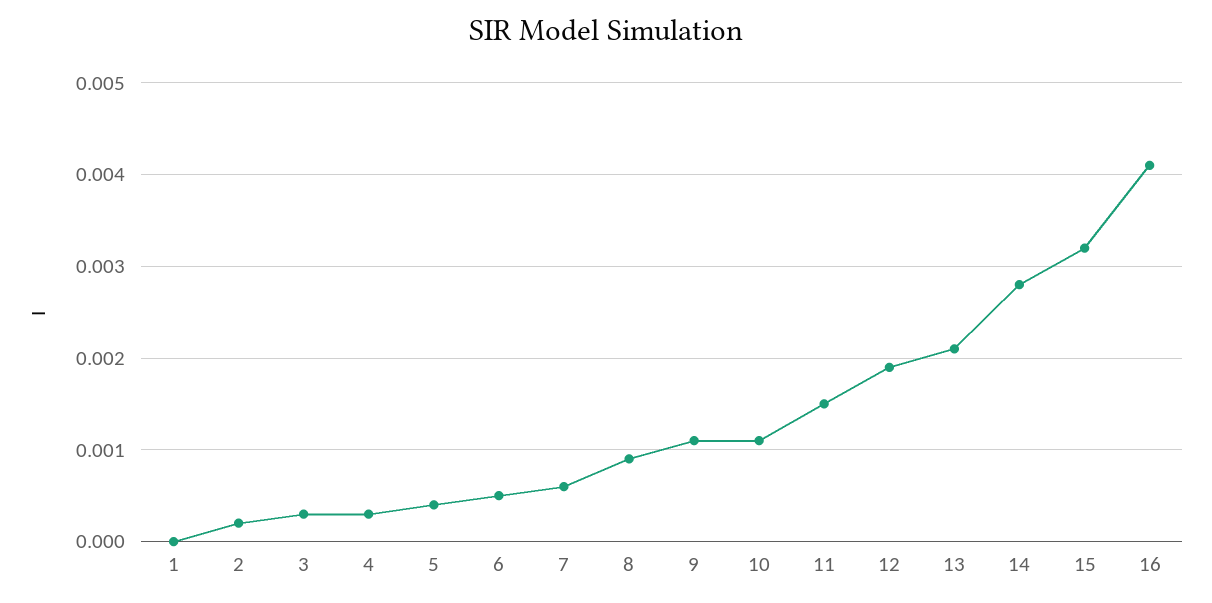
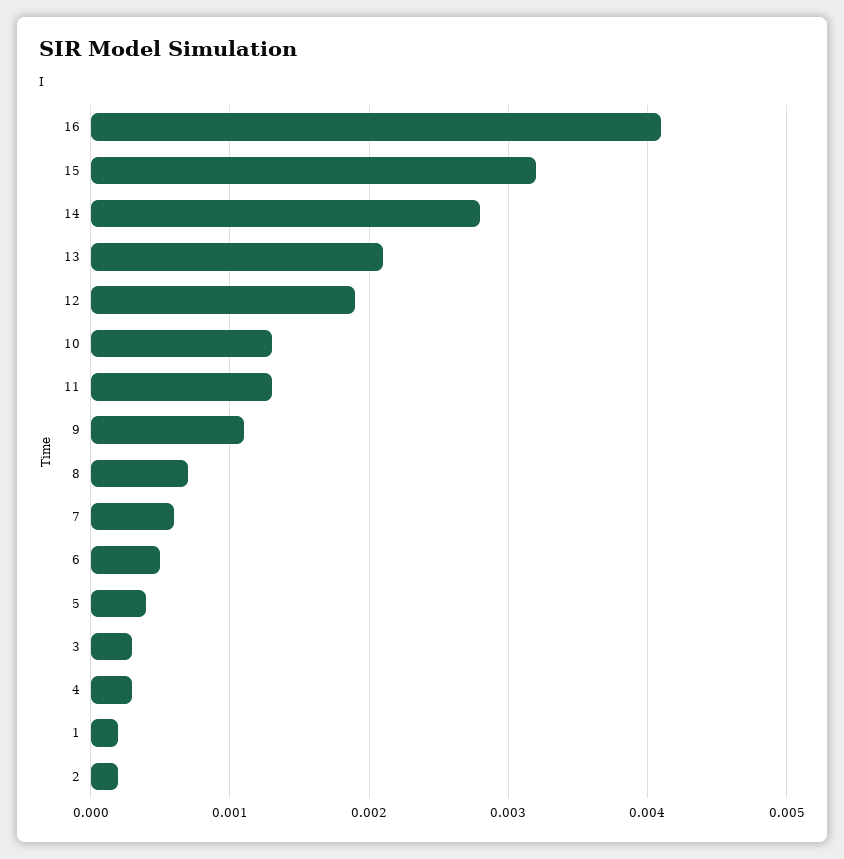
1: 0 -> 0.0002
8: 0.0009 -> 0.0007
10: 0.0011 -> 0.0013
11: 0.0015 -> 0.0013

